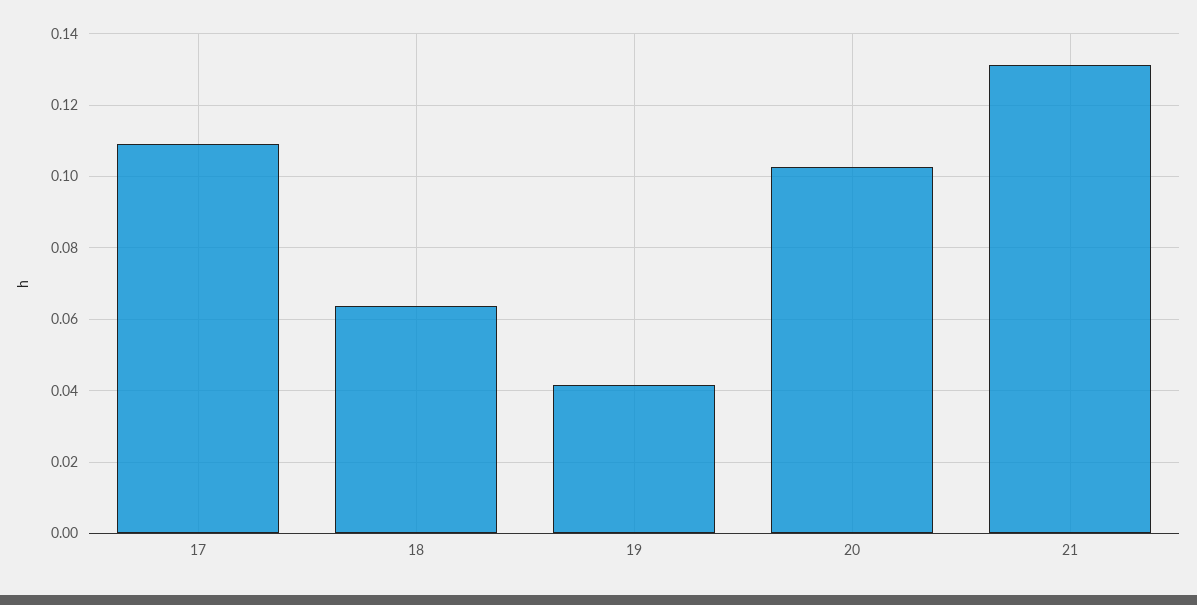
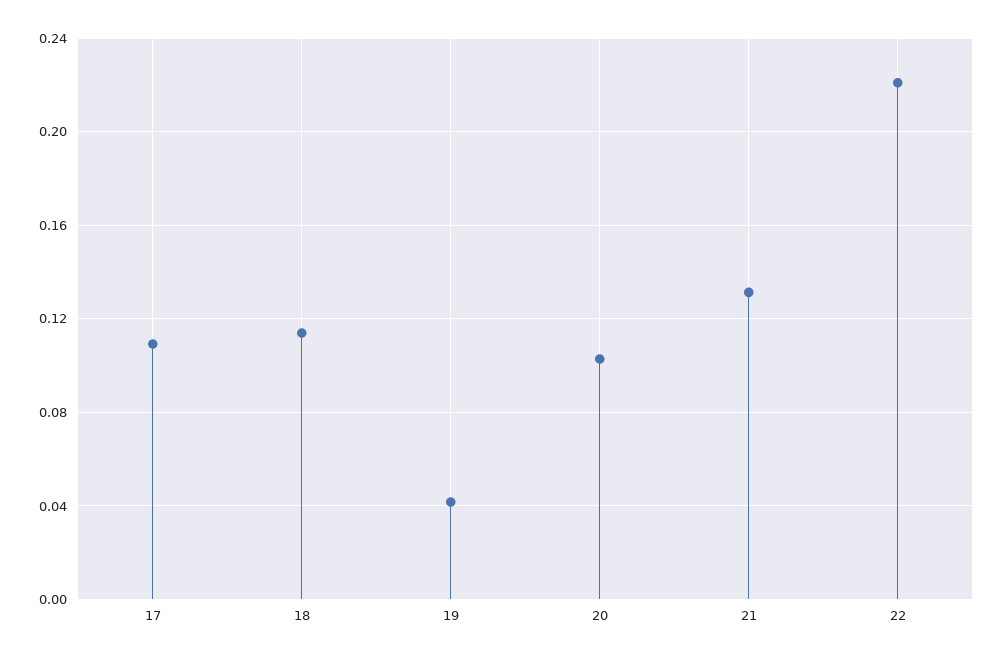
18: 0.064 -> 0.115
22: none -> 0.22

